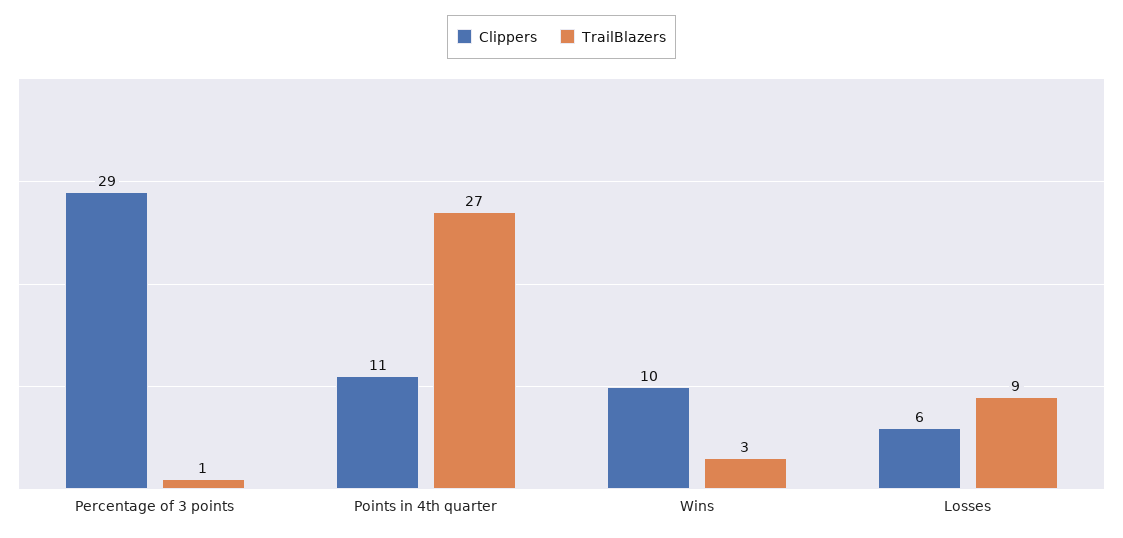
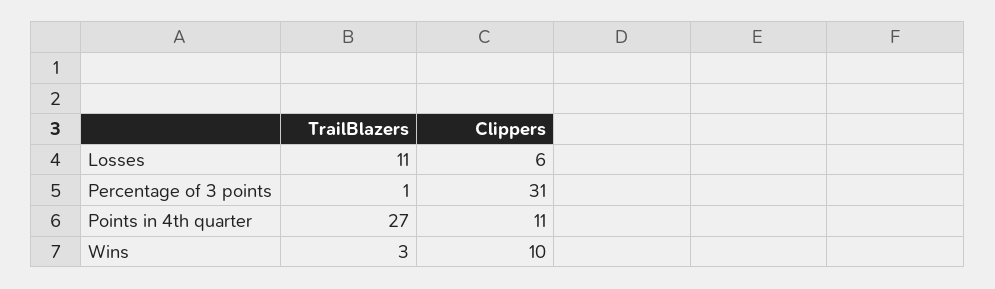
Clippers, Percentage of 3 points: 29 -> 31
TrailBlazers, Losses: 9 -> 11

